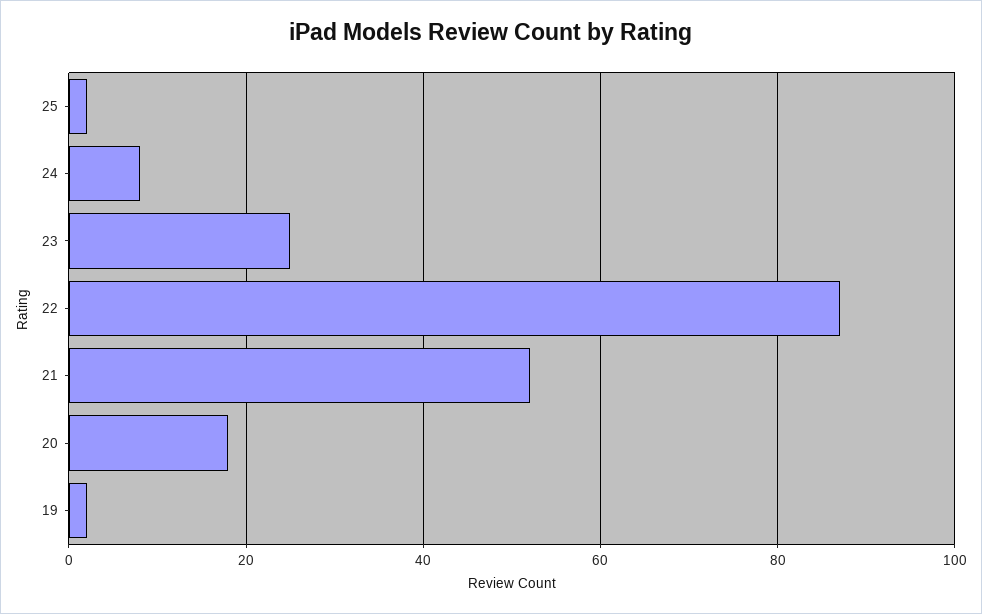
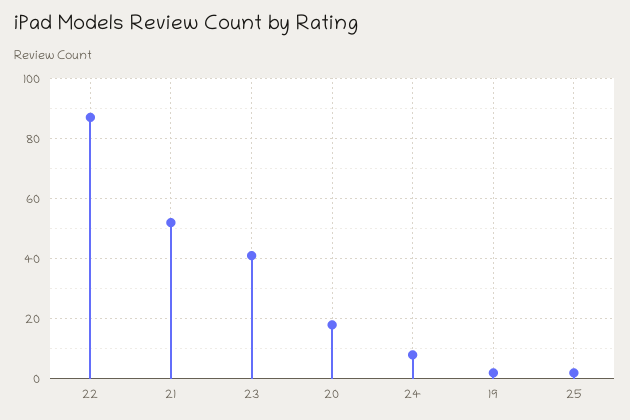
23: 25 -> 40

